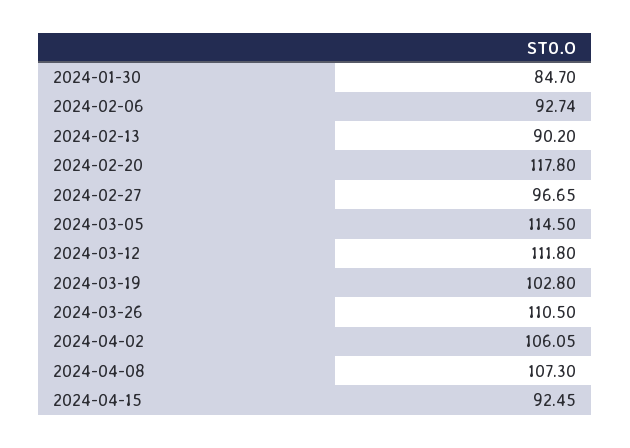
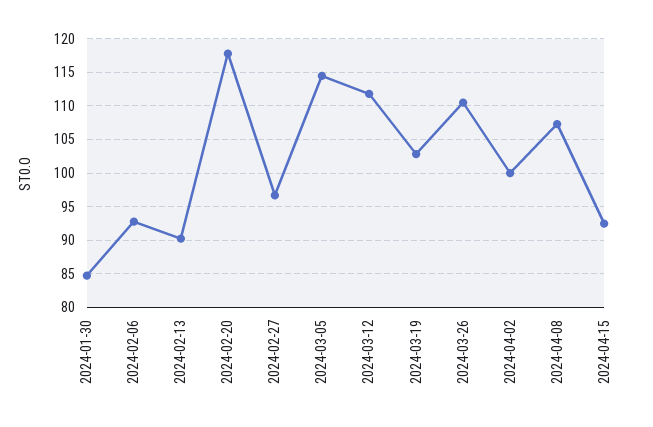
2024-04-02: 106.05 -> 100

